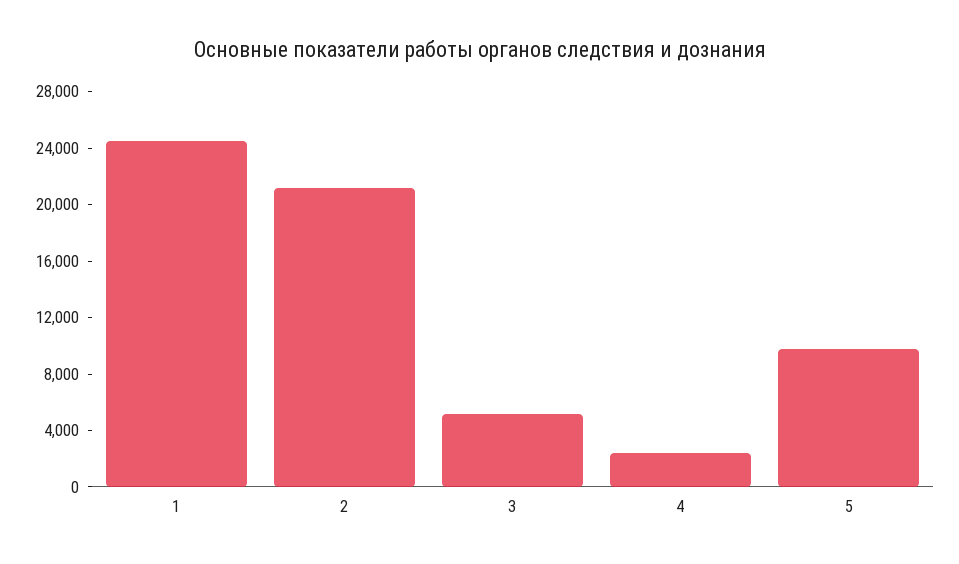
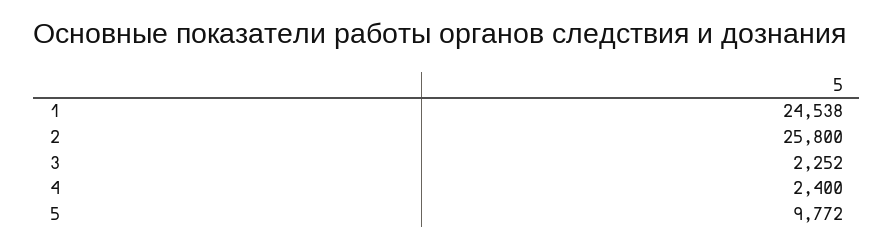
2: 21000 -> 25800
3: 5000 -> 2252

